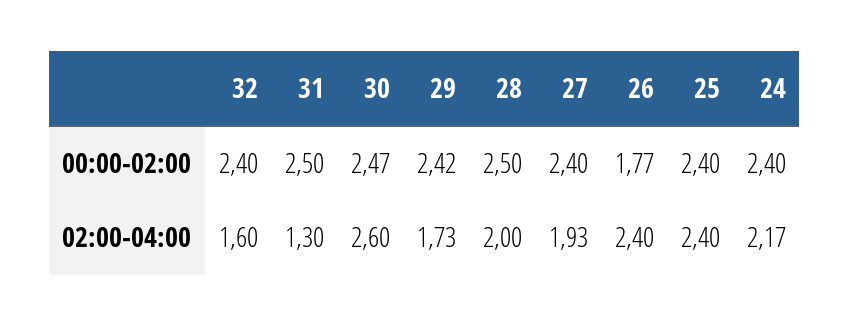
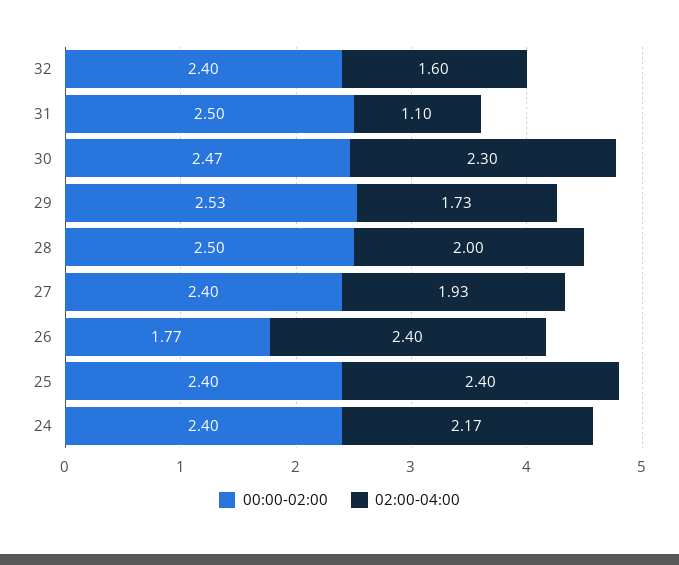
00:00-02:00, 29: 2.42 -> 2.53
02:00-04:00, 31: 1.3 -> 1.1
02:00-04:00, 30: 2.6 -> 2.3

